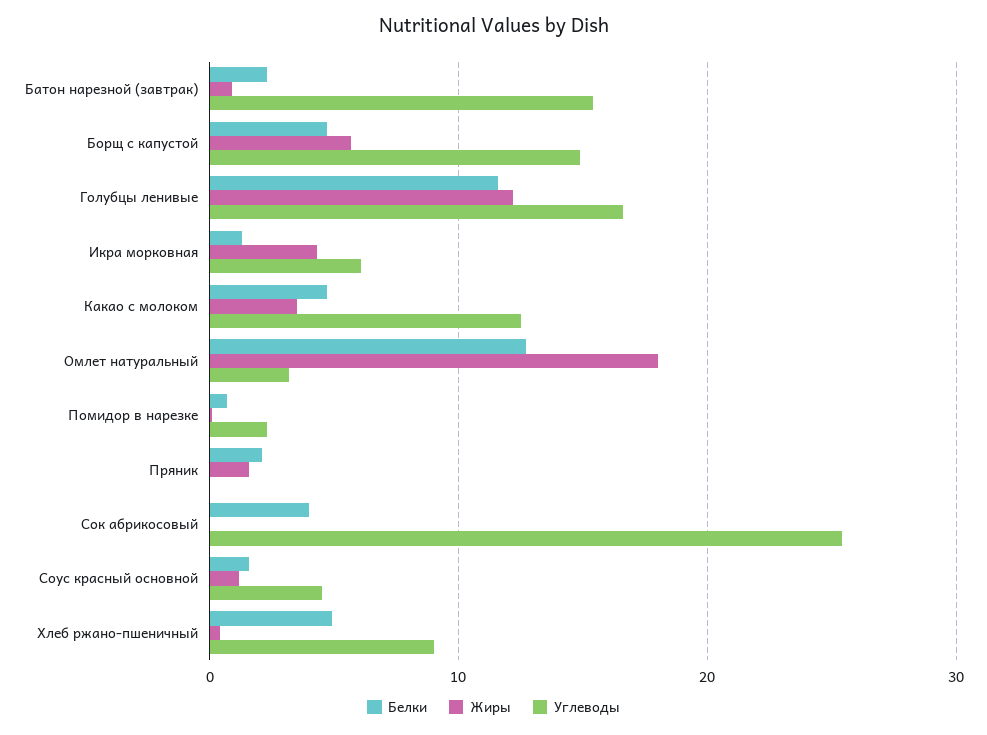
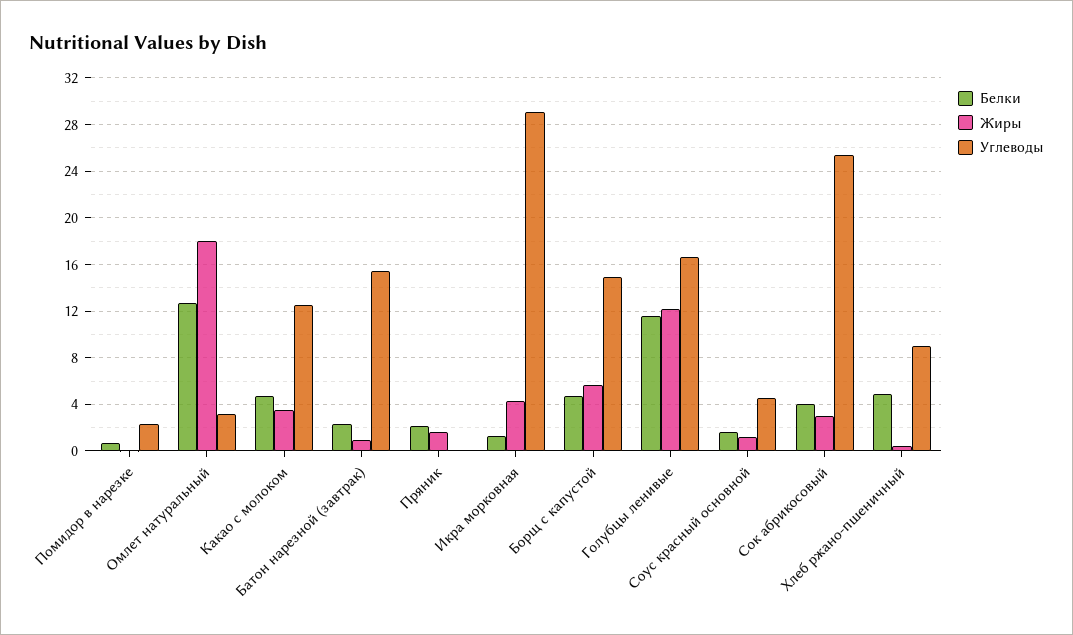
Углеводы, Икра морковная: 6 -> 29
Жиры, Сок абрикосовый: 0 -> 3

